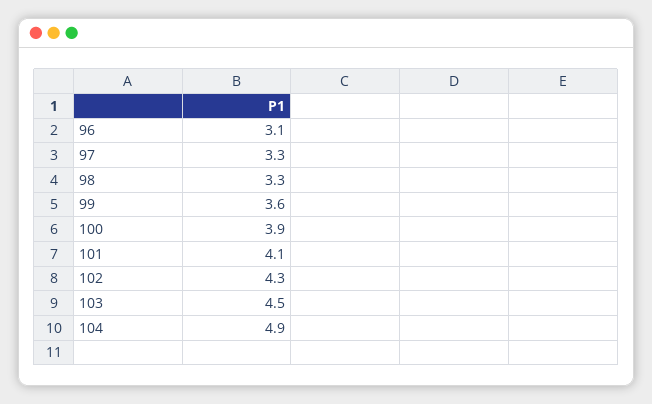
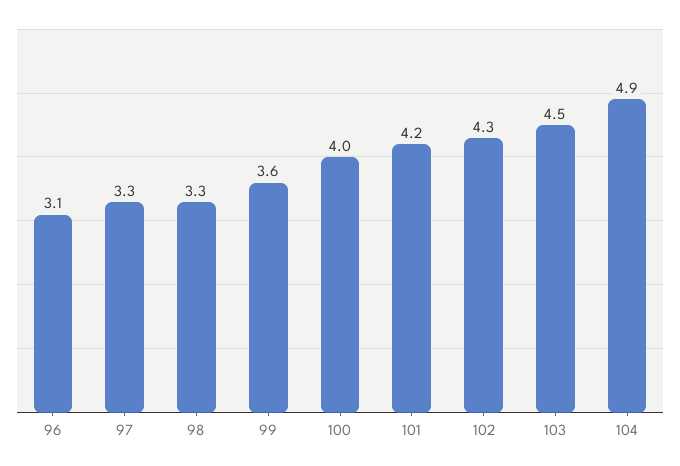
100: 3.9 -> 4
101: 4.1 -> 4.2

